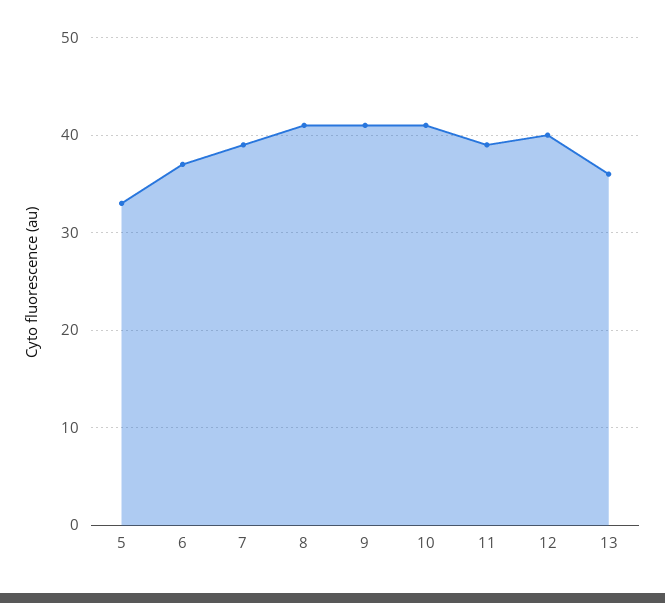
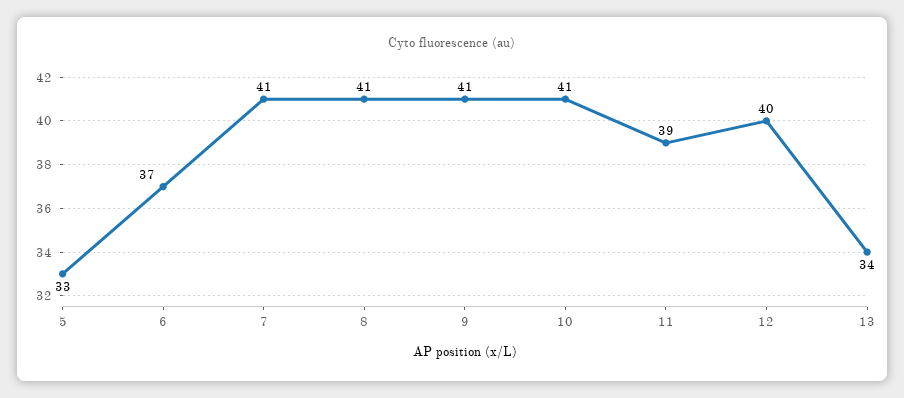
7: 39 -> 41
13: 36 -> 34

